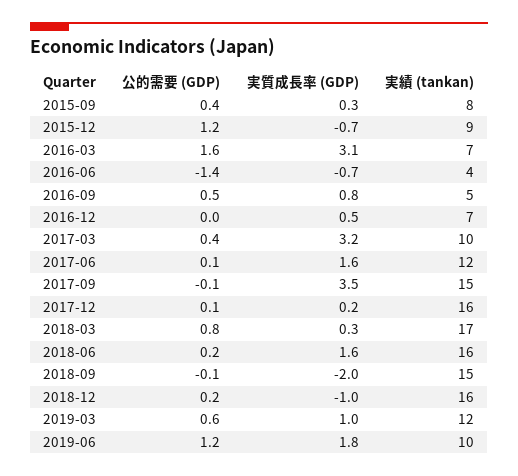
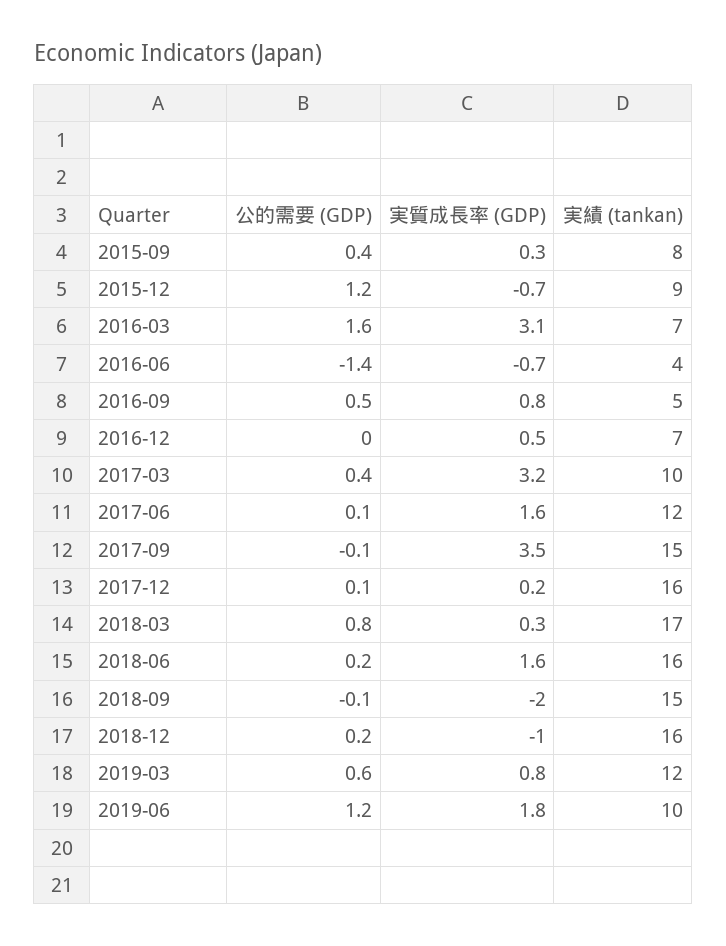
実質成長率 (GDP), 2019-03: 1 -> 0.8

